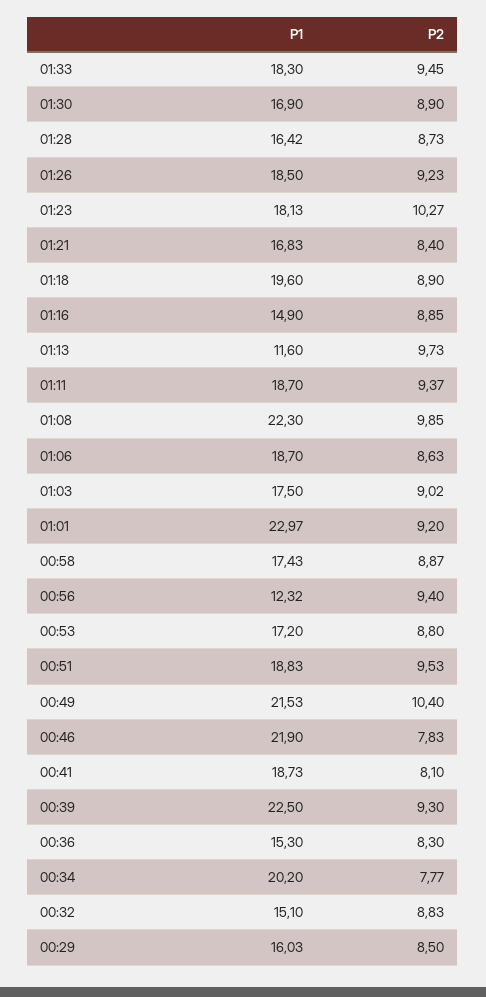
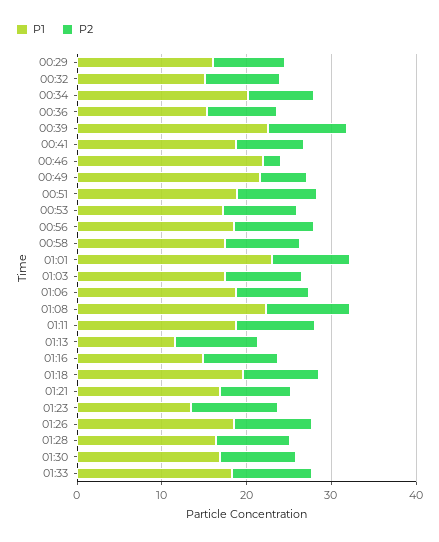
P1, 01:23: 18.13 -> 14
P1, 00:56: 12.32 -> 18
P2, 00:49: 10.4 -> 6
P2, 00:46: 7.83 -> 2

